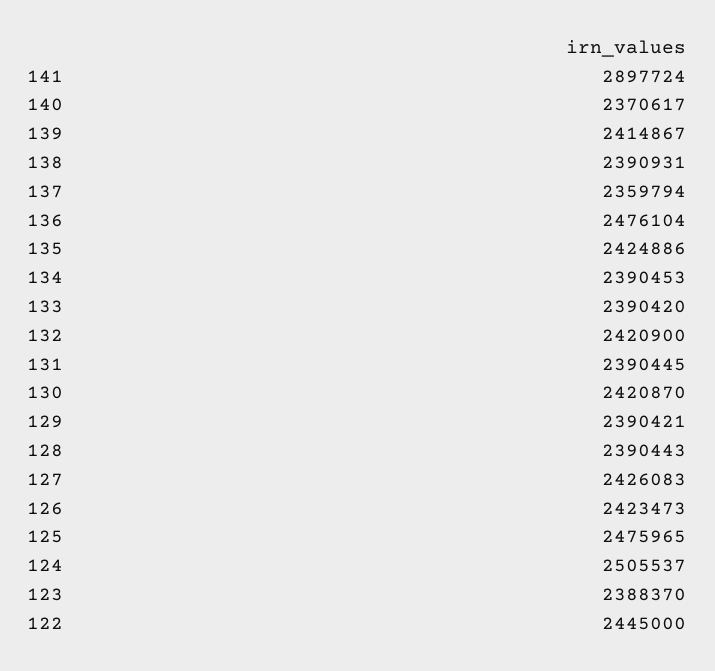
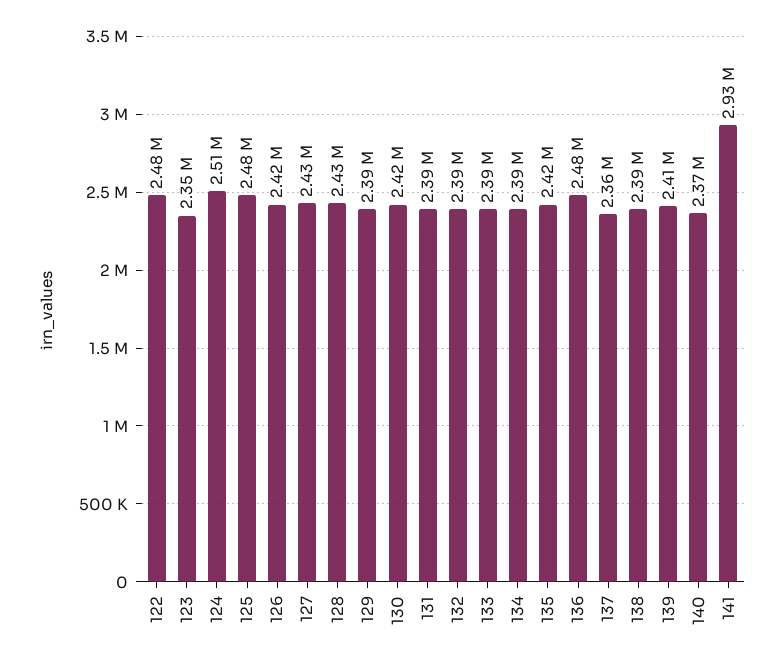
141: 2897724 -> 2930000
132: 2420900 -> 2390000
128: 2390443 -> 2430000
123: 2388370 -> 2350000
122: 2445000 -> 2480000

